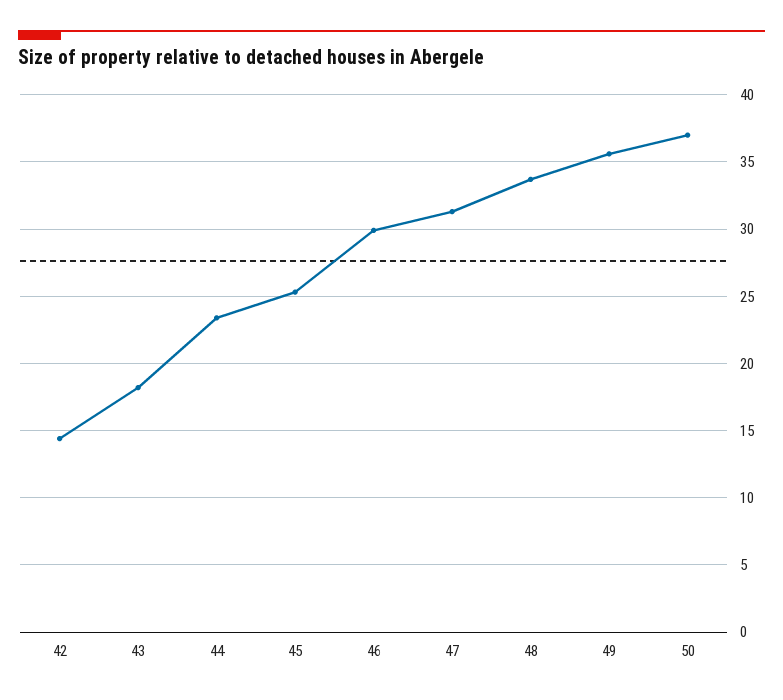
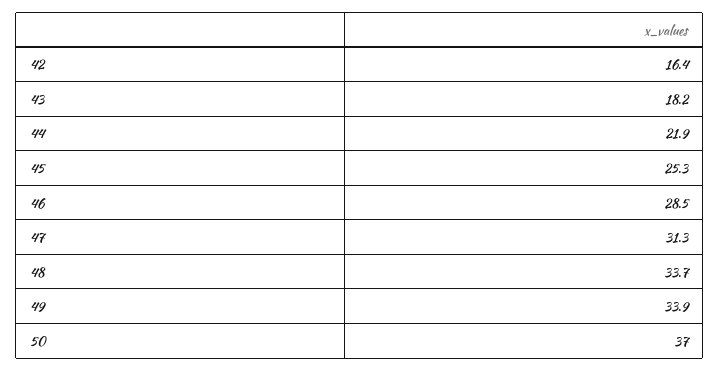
42: 14.5 -> 16.4
44: 23.5 -> 21.9
46: 30 -> 28.5
49: 35.5 -> 33.9

